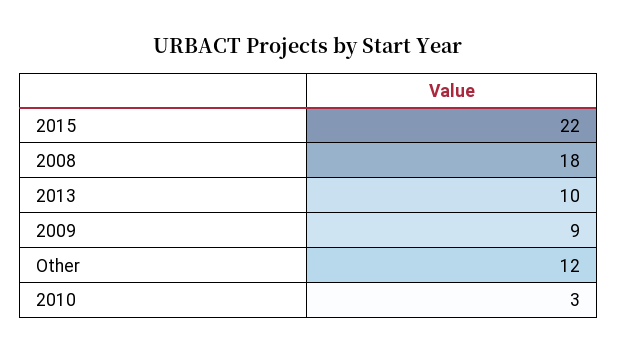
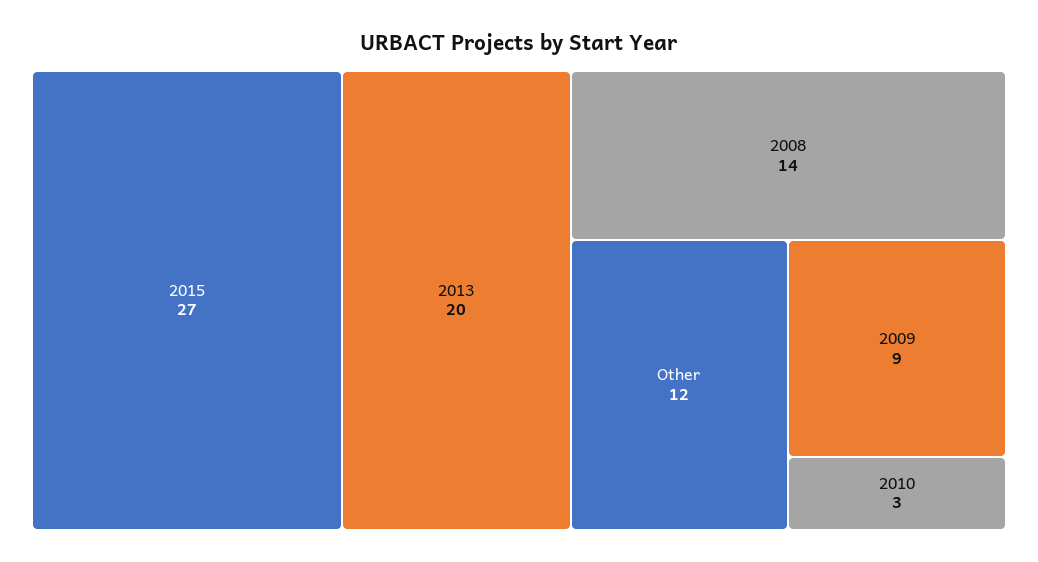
2015: 22 -> 27
2008: 18 -> 14
2013: 10 -> 20

